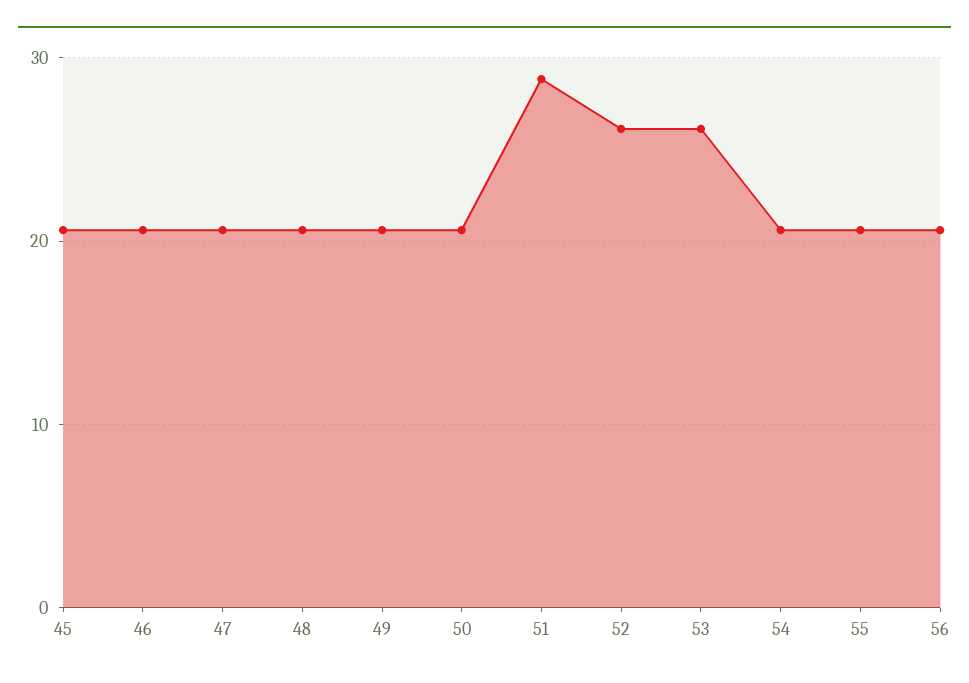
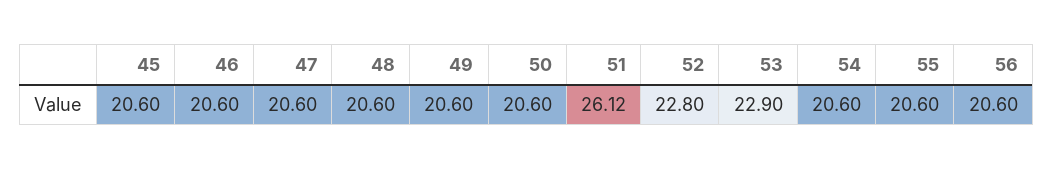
51: 29 -> 26.12
52: 26 -> 22.8
53: 26 -> 22.9

